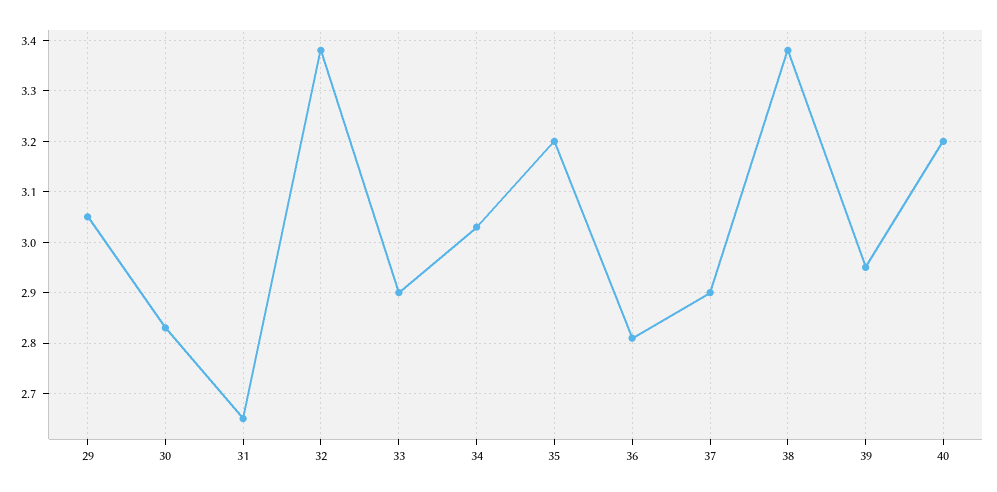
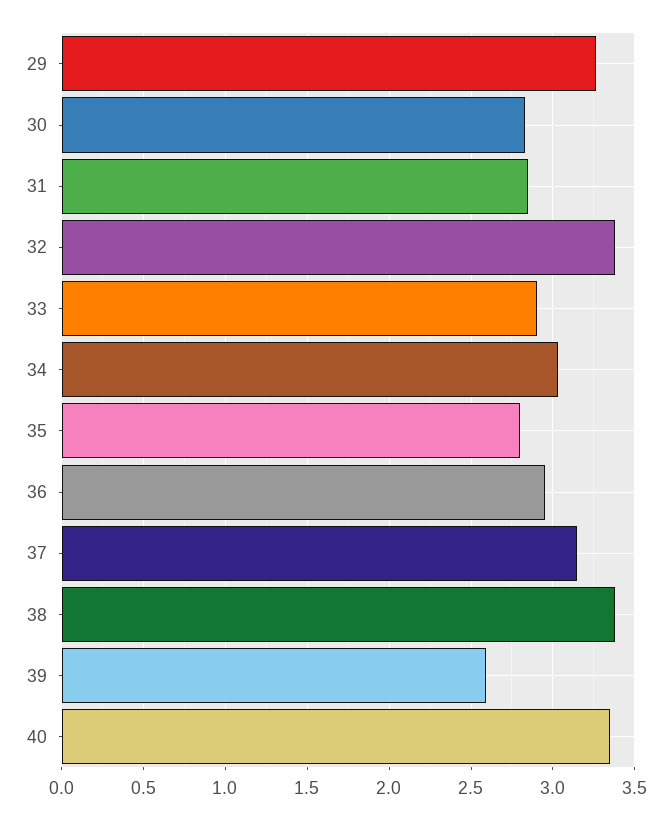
29: 3.05 -> 3.25
31: 2.65 -> 2.85
35: 3.2 -> 2.8
36: 2.8 -> 2.95
37: 2.9 -> 3.15
39: 2.95 -> 2.6
40: 3.2 -> 3.35

